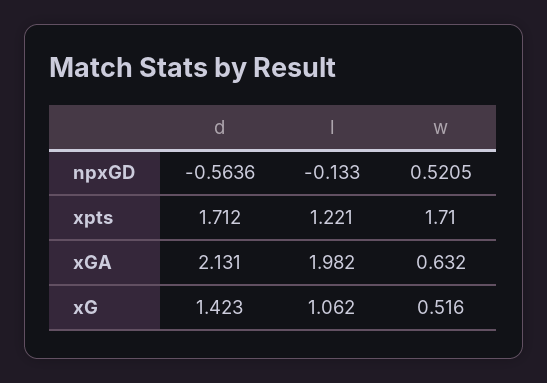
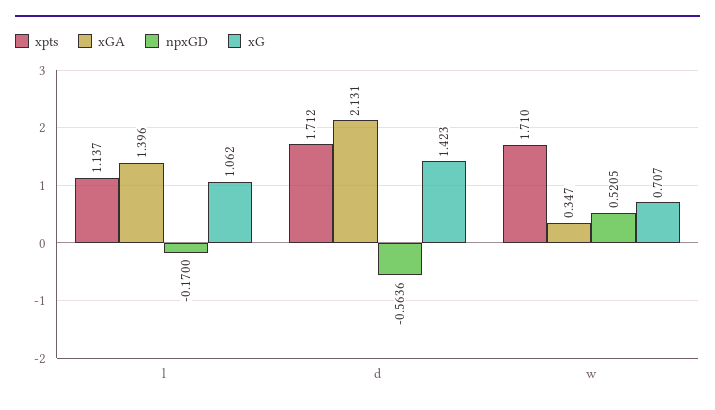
npxGD, l: -0.133 -> -0.17
xpts, l: 1.221 -> 1.137
xGA, l: 1.982 -> 1.396
xGA, w: 0.632 -> 0.347
xG, w: 0.516 -> 0.707

